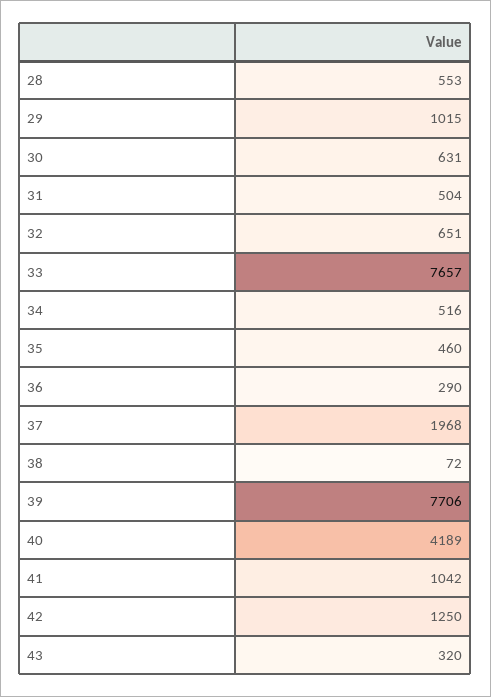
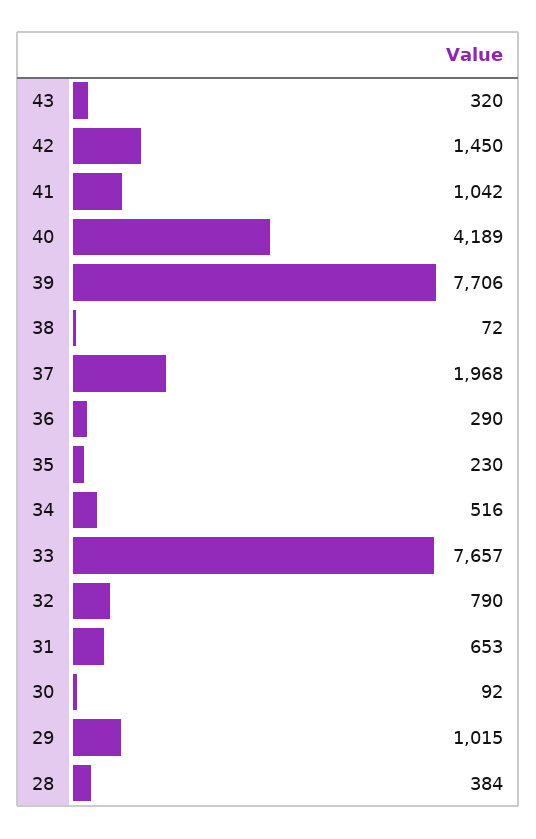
28: 553 -> 384
30: 631 -> 92
31: 504 -> 653
32: 651 -> 790
35: 460 -> 230
42: 1250 -> 1450

